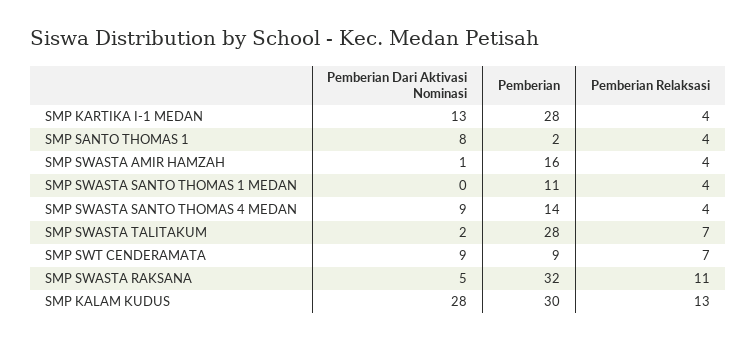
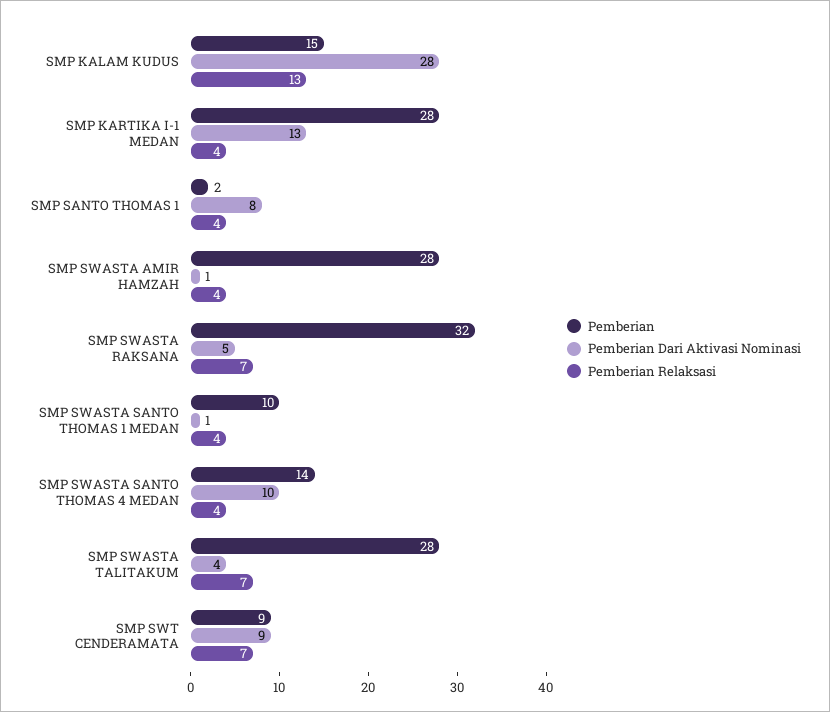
Pemberian, SMP SWASTA AMIR HAMZAH: 16 -> 28
Pemberian Dari Aktivasi Nominasi, SMP SWASTA SANTO THOMAS 1 MEDAN: 0 -> 1
Pemberian, SMP SWASTA SANTO THOMAS 1 MEDAN: 11 -> 10
Pemberian Dari Aktivasi Nominasi, SMP SWASTA SANTO THOMAS 4 MEDAN: 9 -> 10
Pemberian Dari Aktivasi Nominasi, SMP SWASTA TALITAKUM: 2 -> 4
Pemberian Relaksasi, SMP SWASTA RAKSANA: 11 -> 7
Pemberian, SMP KALAM KUDUS: 30 -> 15

